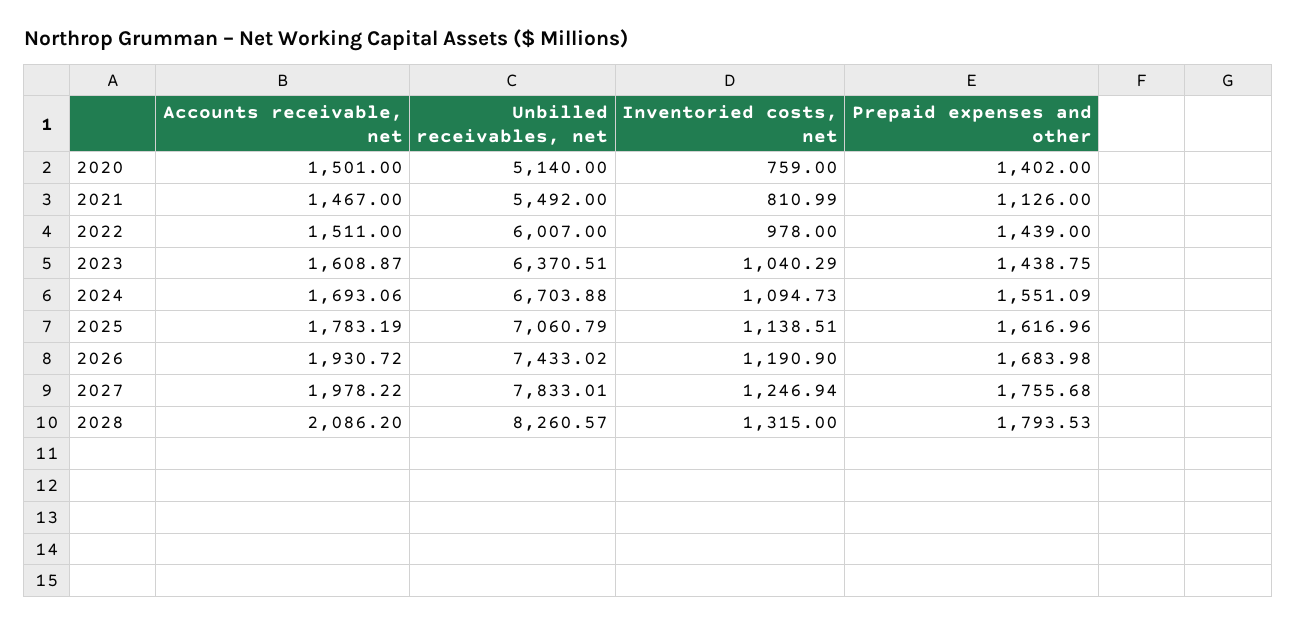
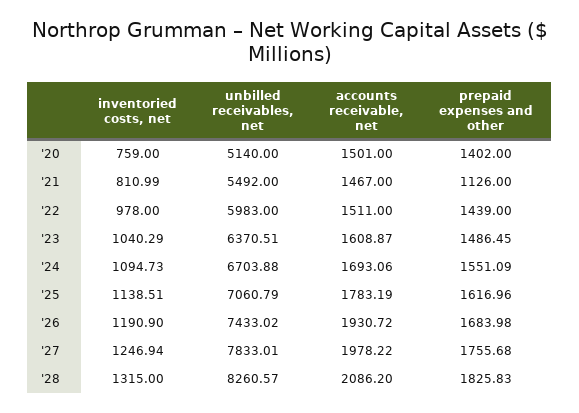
Unbilled receivables, net, 2022: 6007 -> 5983
Prepaid expenses and other, 2023: 1438.75 -> 1486.45
Prepaid expenses and other, 2028: 1793.53 -> 1825.83

